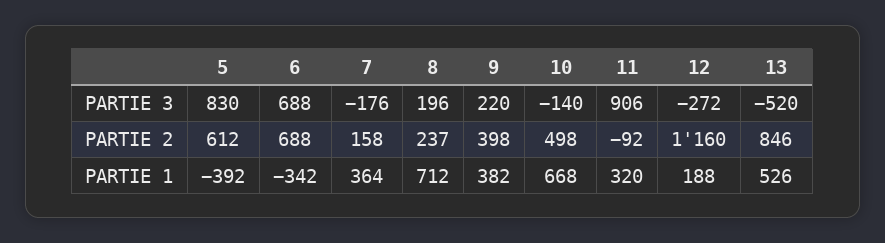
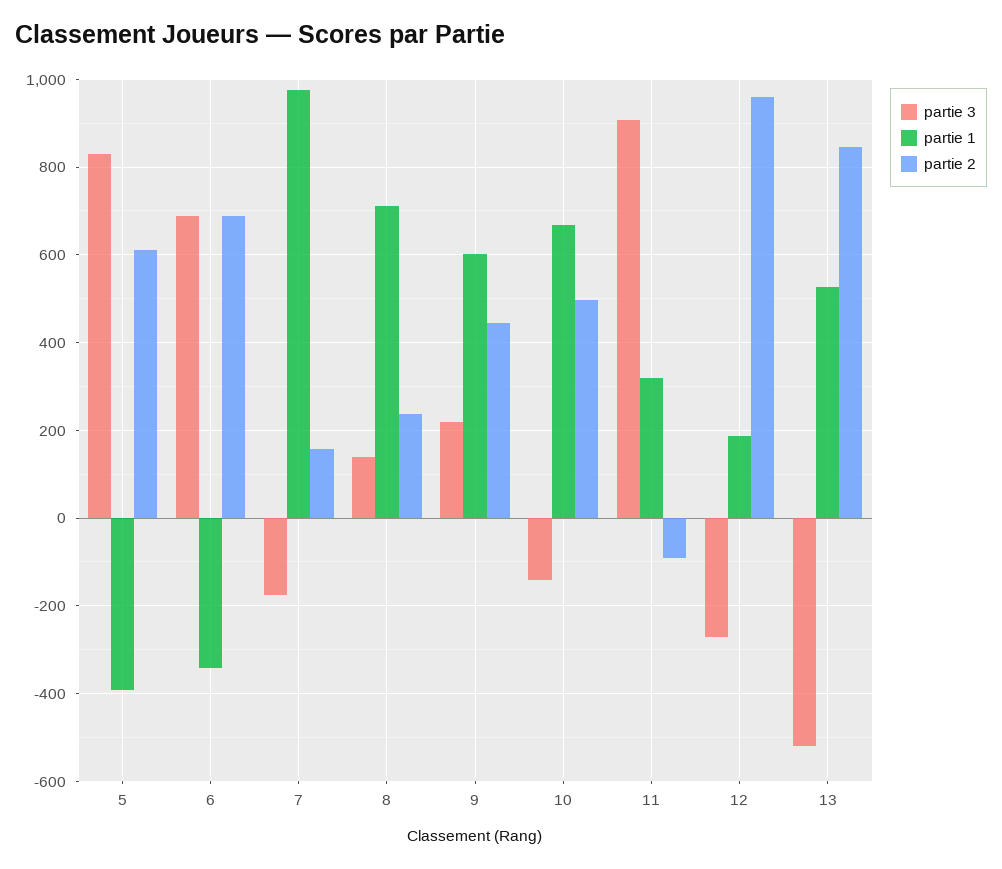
PARTIE 3, 8: 196 -> 140
PARTIE 2, 9: 398 -> 440
PARTIE 2, 12: 1160 -> 960
PARTIE 1, 7: 364 -> 980
PARTIE 1, 9: 382 -> 600

